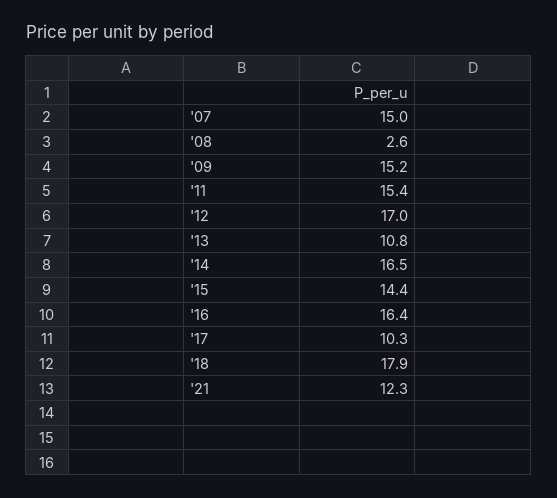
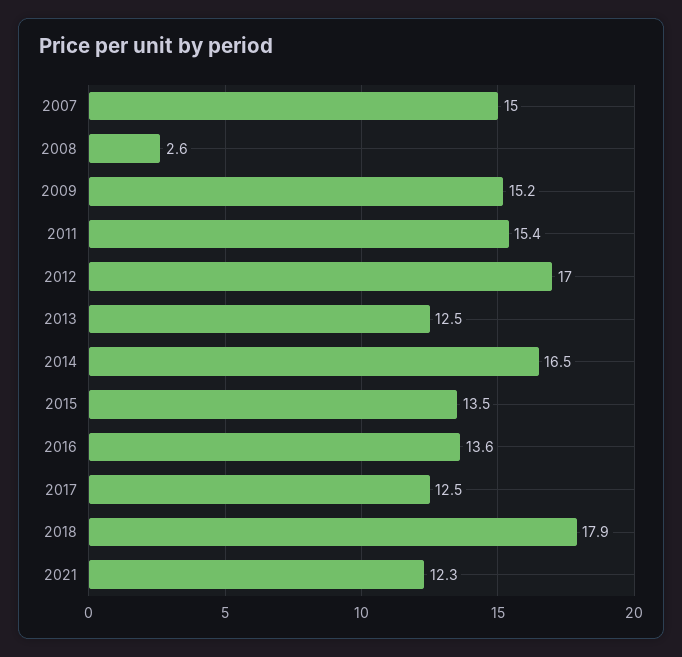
'13: 10.8 -> 12.5
'15: 14.4 -> 13.5
'16: 16.4 -> 13.6
'17: 10.3 -> 12.5

